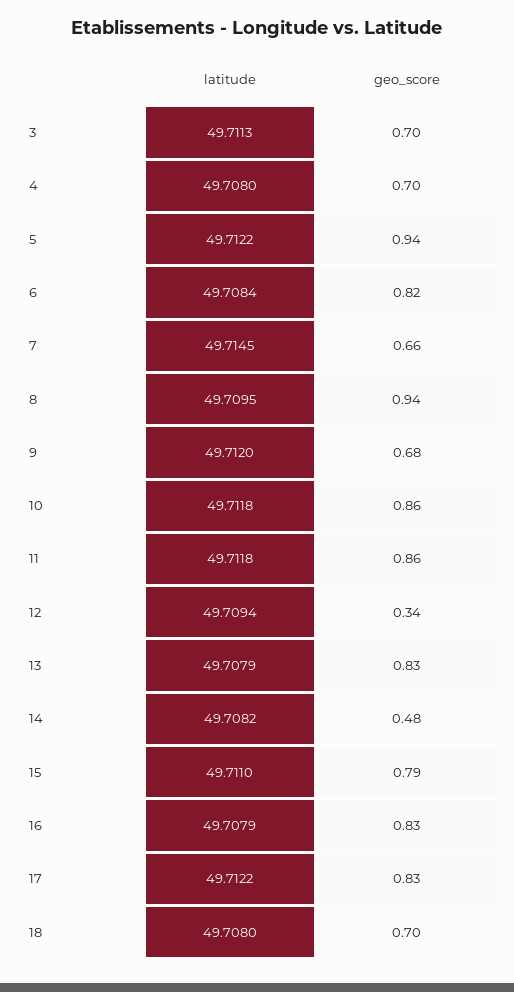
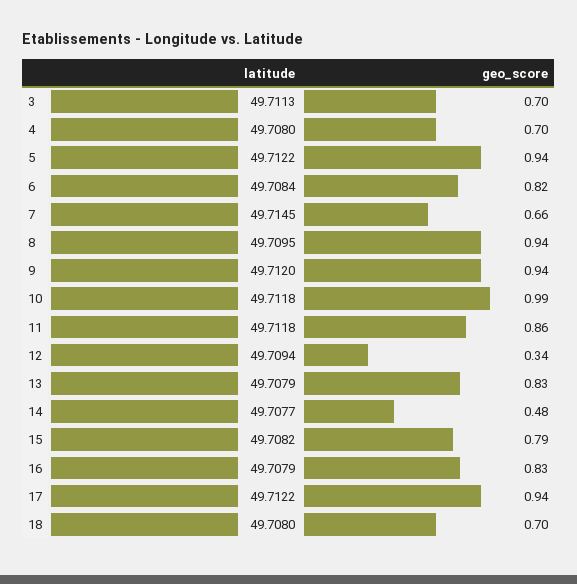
geo_score, 9: 0.68 -> 0.94
geo_score, 10: 0.86 -> 0.99
latitude, 14: 49.7082 -> 49.7077
latitude, 15: 49.711 -> 49.7082
geo_score, 17: 0.83 -> 0.94

